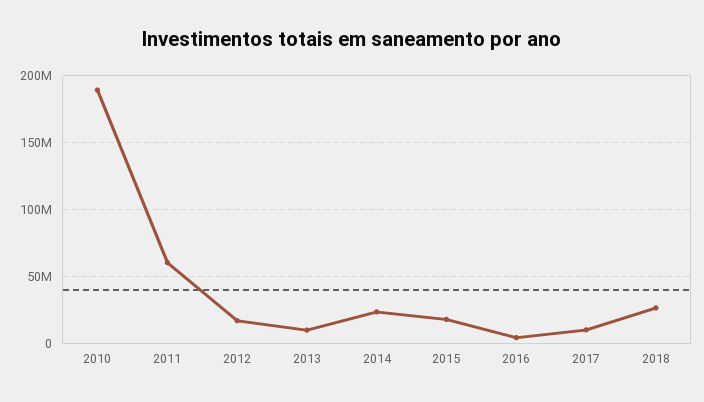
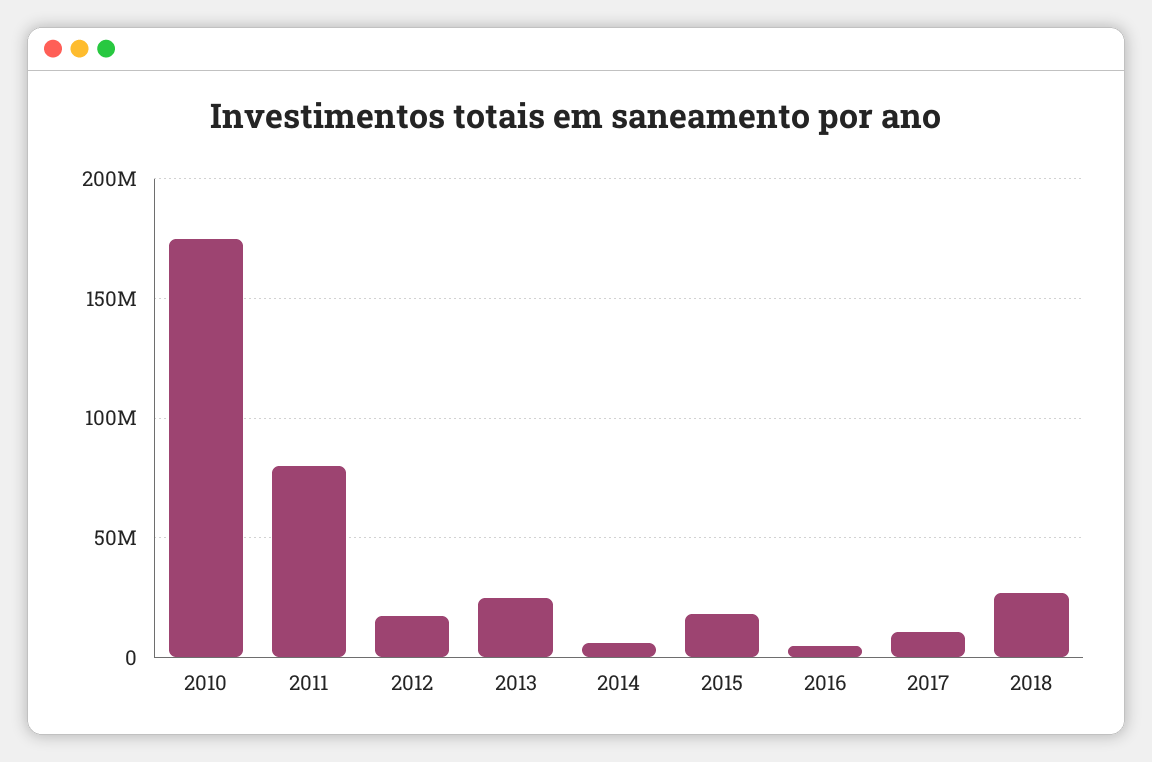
2010: 190000000 -> 175000000
2011: 60000000 -> 80000000
2013: 10000000 -> 25000000
2014: 25000000 -> 5000000

